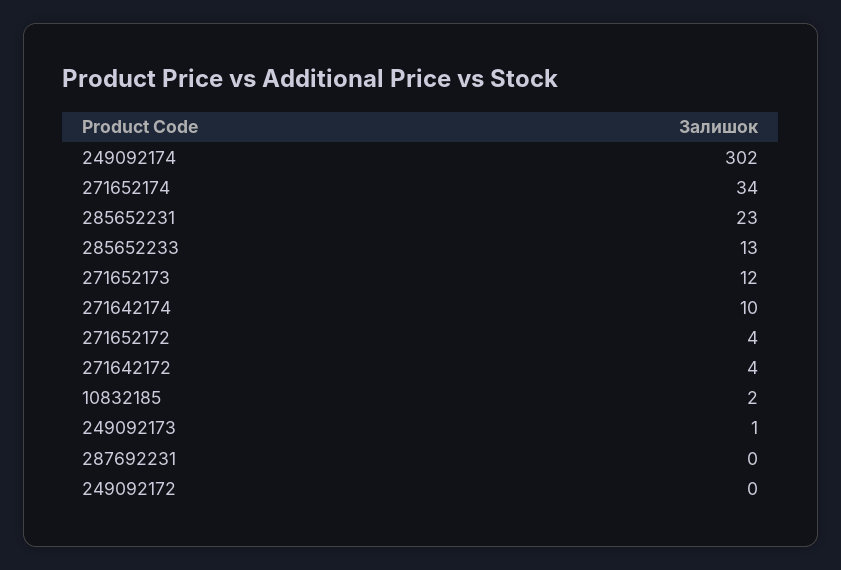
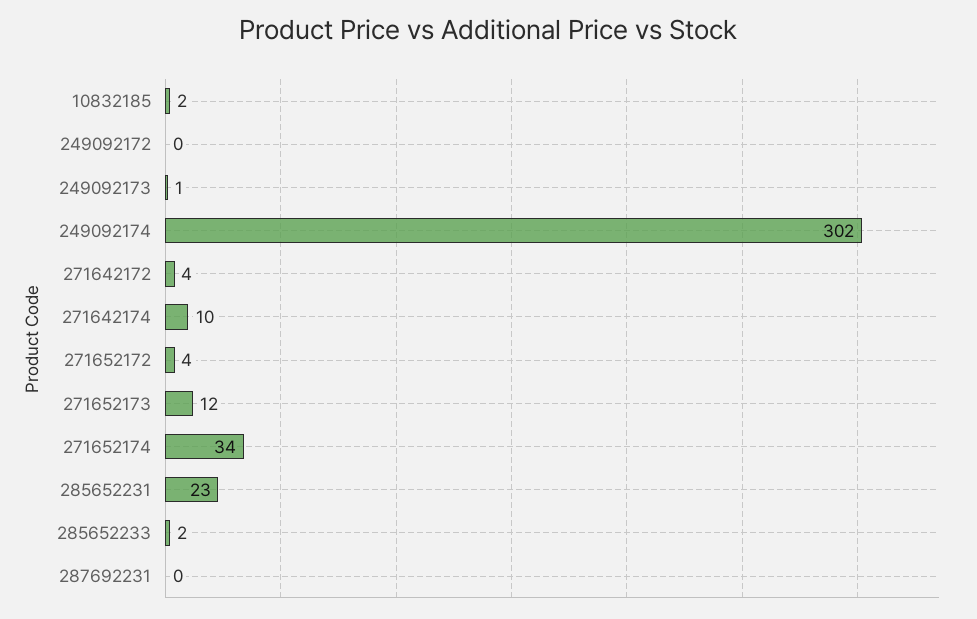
285652233: 13 -> 2

